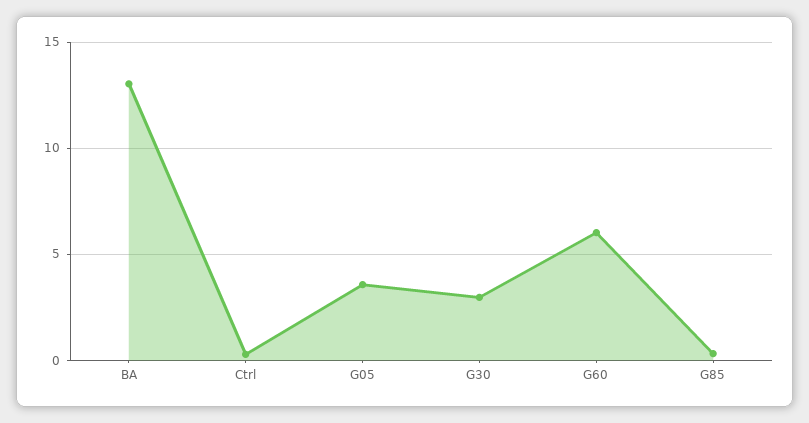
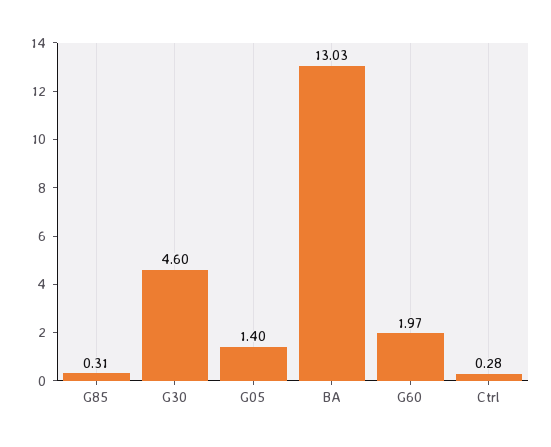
G05: 3.5 -> 1.4
G30: 3 -> 4.6
G60: 6 -> 1.97

